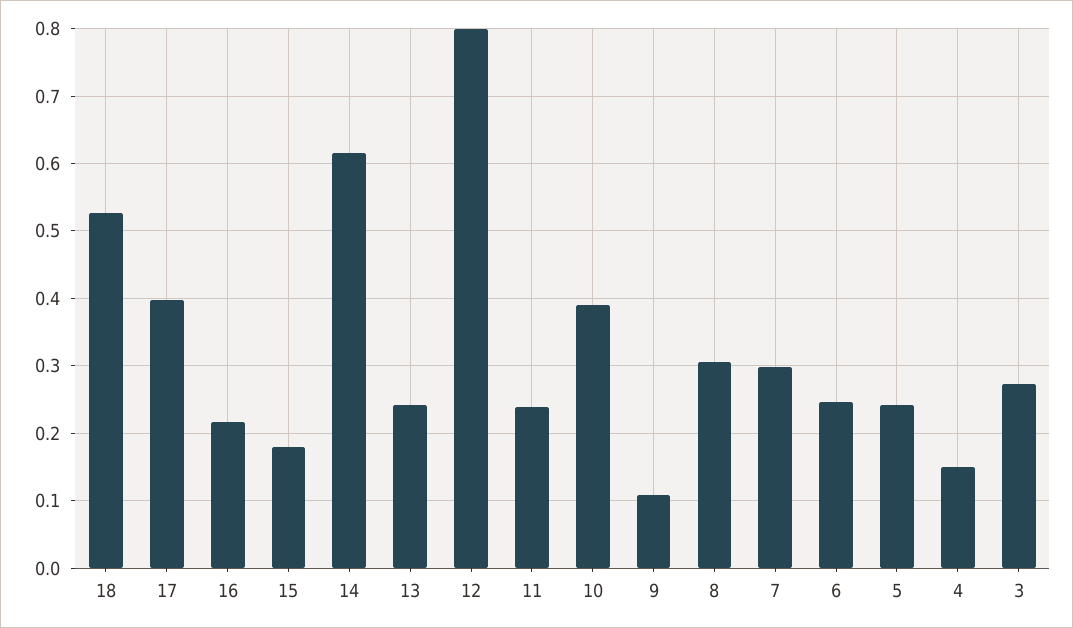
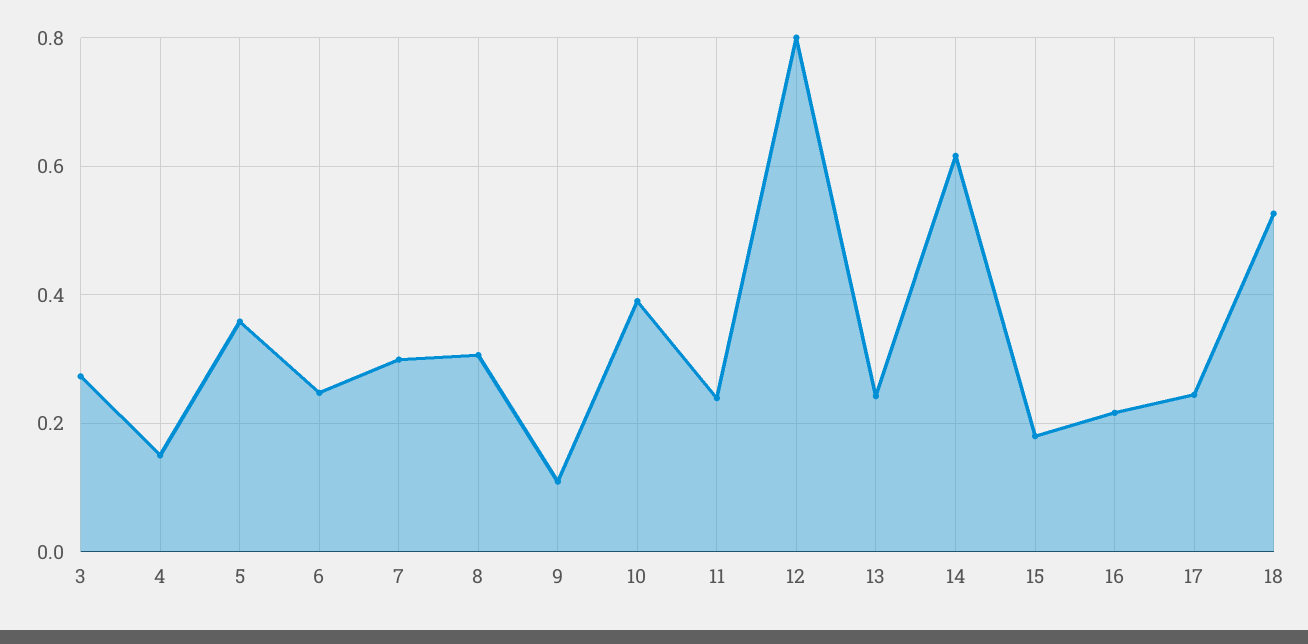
17: 0.4 -> 0.24
5: 0.24 -> 0.36

